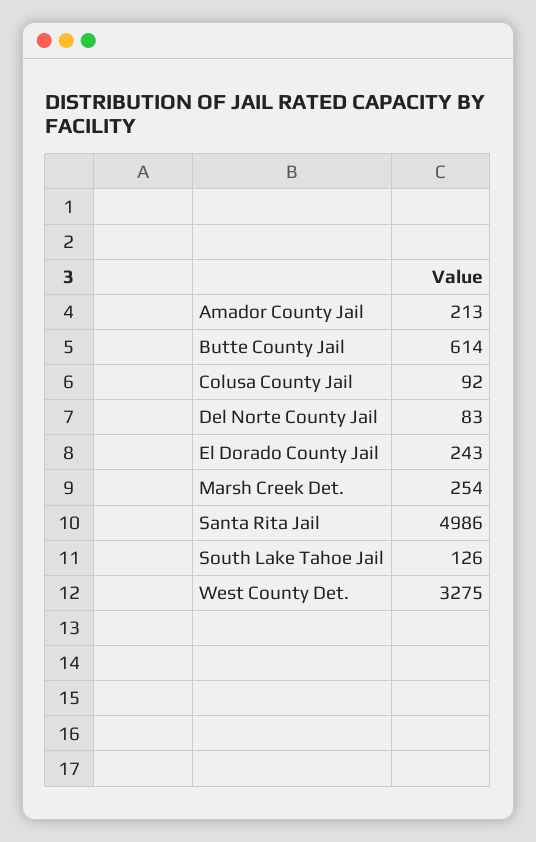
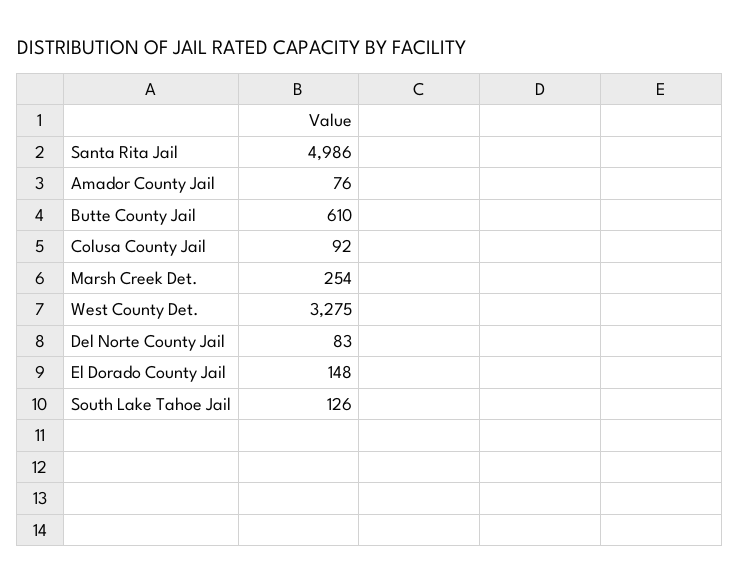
Amador County Jail: 213 -> 76
Butte County Jail: 614 -> 610
El Dorado County Jail: 243 -> 148

